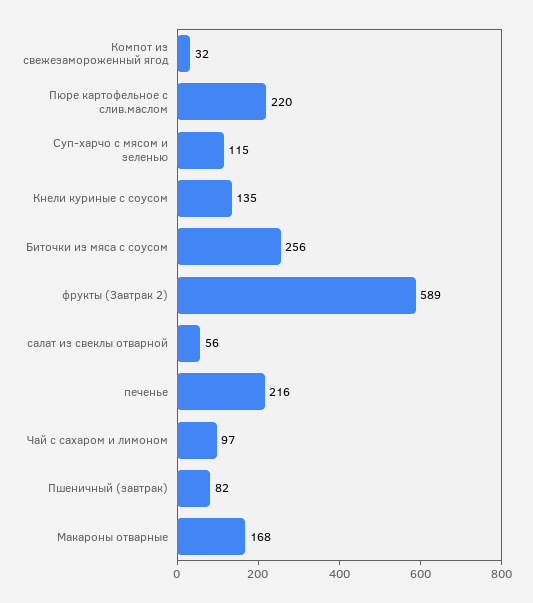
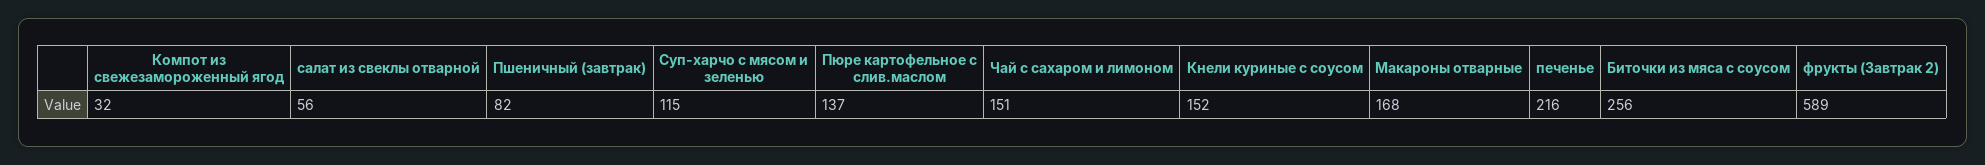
Пюре картофельное с слив.маслом: 220 -> 137
Кнели куриные с соусом: 135 -> 152
Чай с сахаром и лимоном: 97 -> 151

